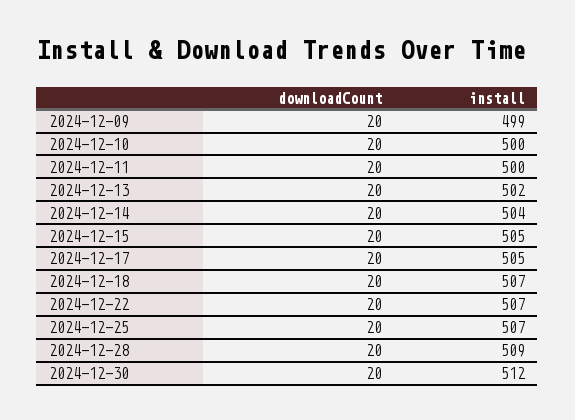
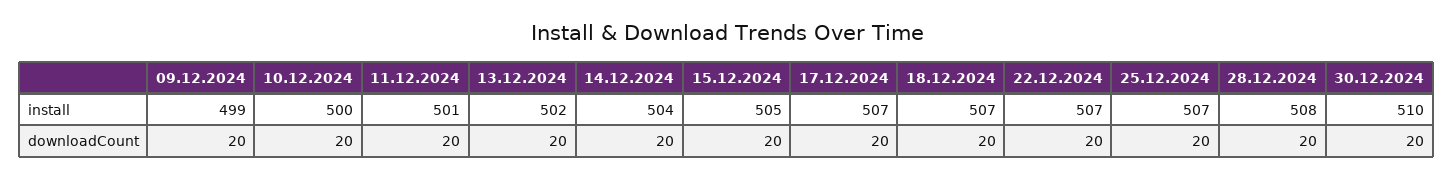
install, 2024-12-11: 500 -> 501
install, 2024-12-17: 505 -> 507
install, 2024-12-28: 509 -> 508
install, 2024-12-30: 512 -> 510

